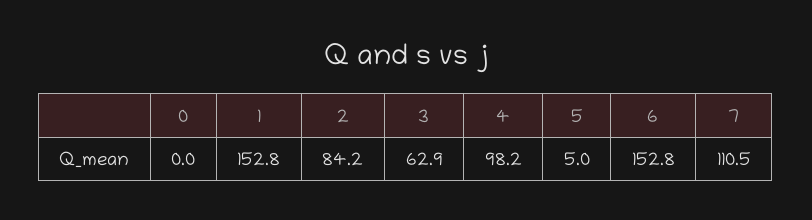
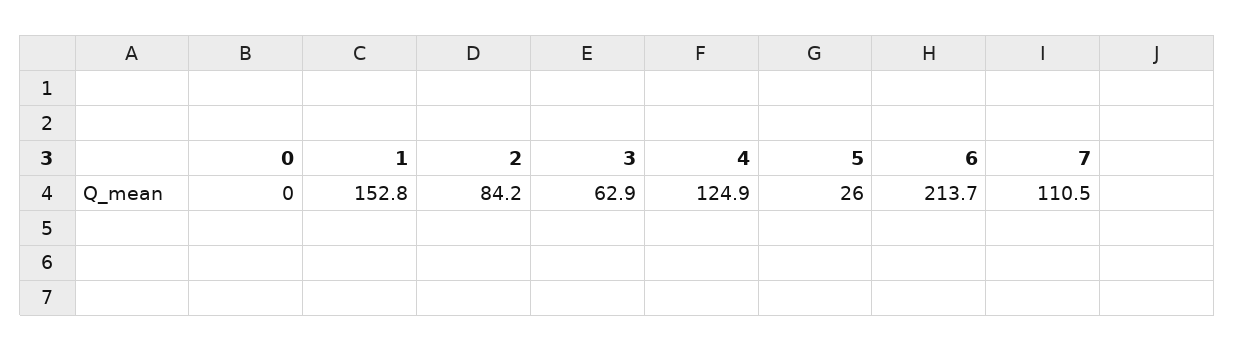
4: 98.2 -> 124.9
5: 5 -> 26
6: 152.8 -> 213.7

